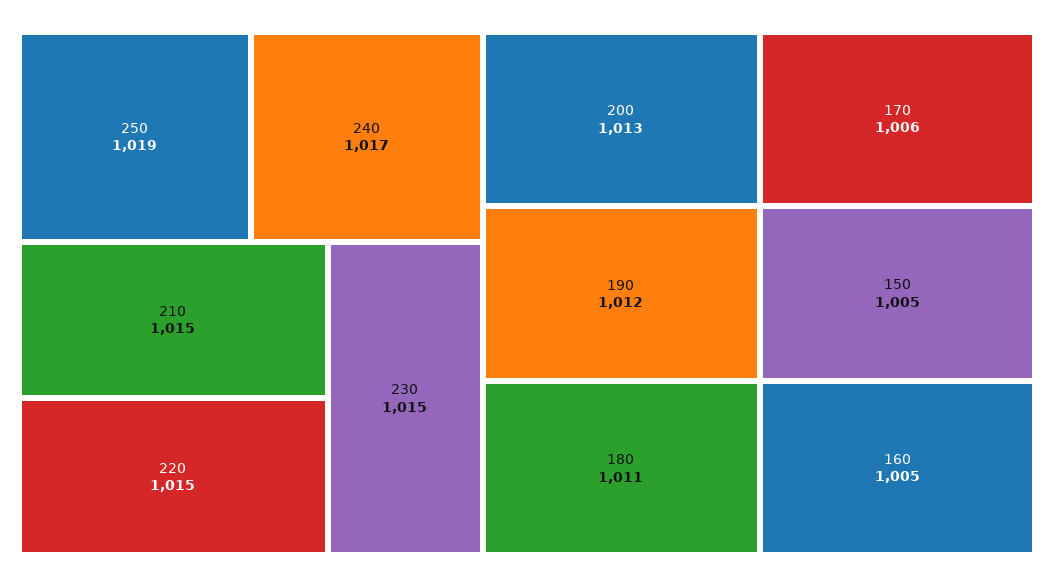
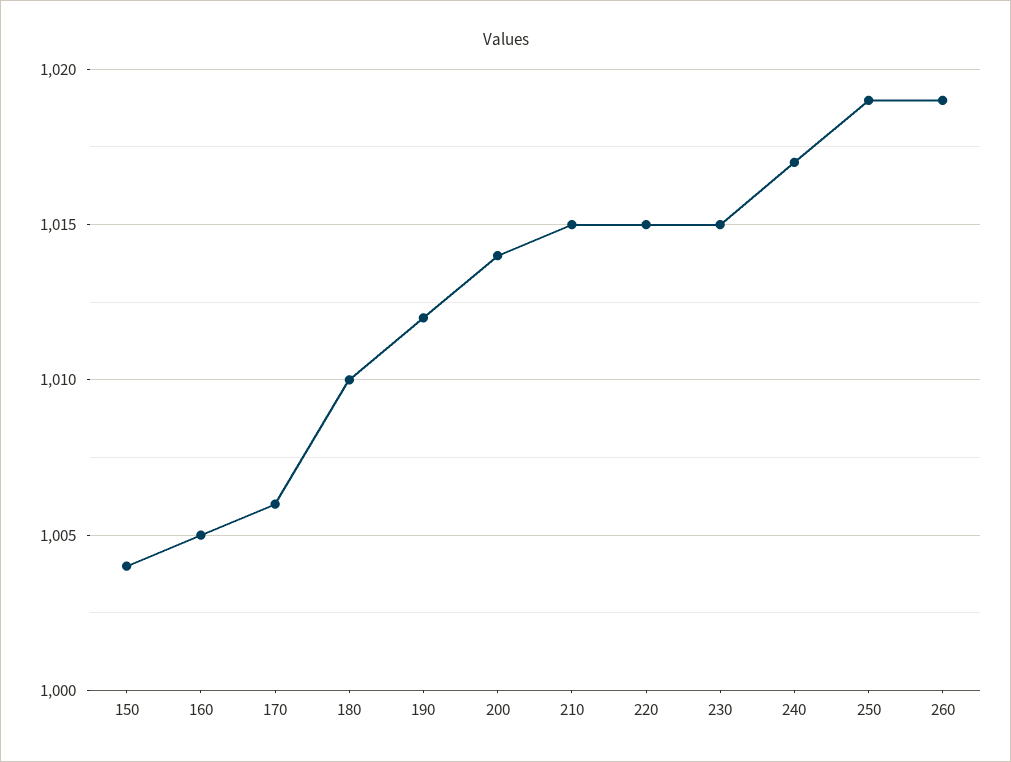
200: 1013 -> 1014
180: 1011 -> 1010
150: 1005 -> 1004
260: none -> 1019

